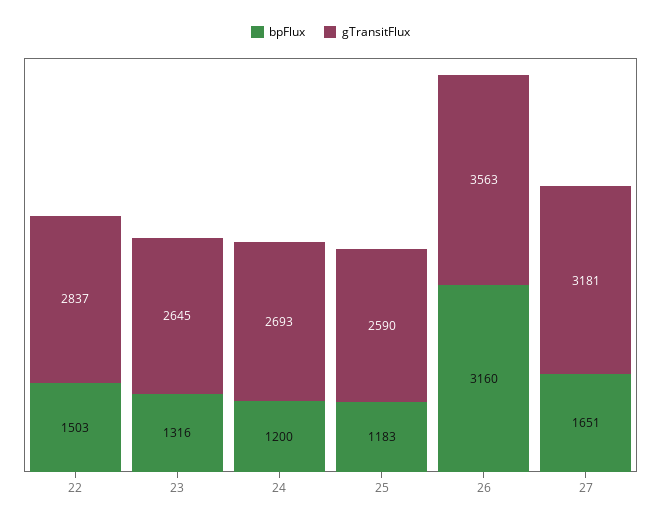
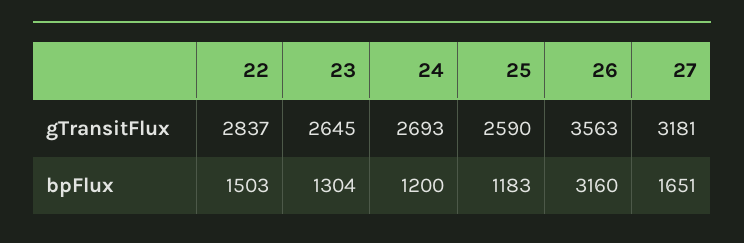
bpFlux, 23: 1316 -> 1304

